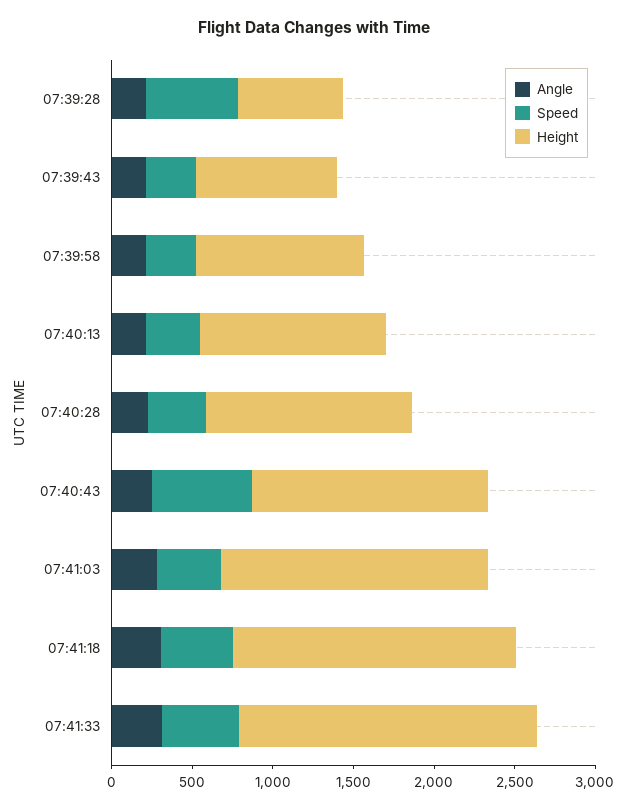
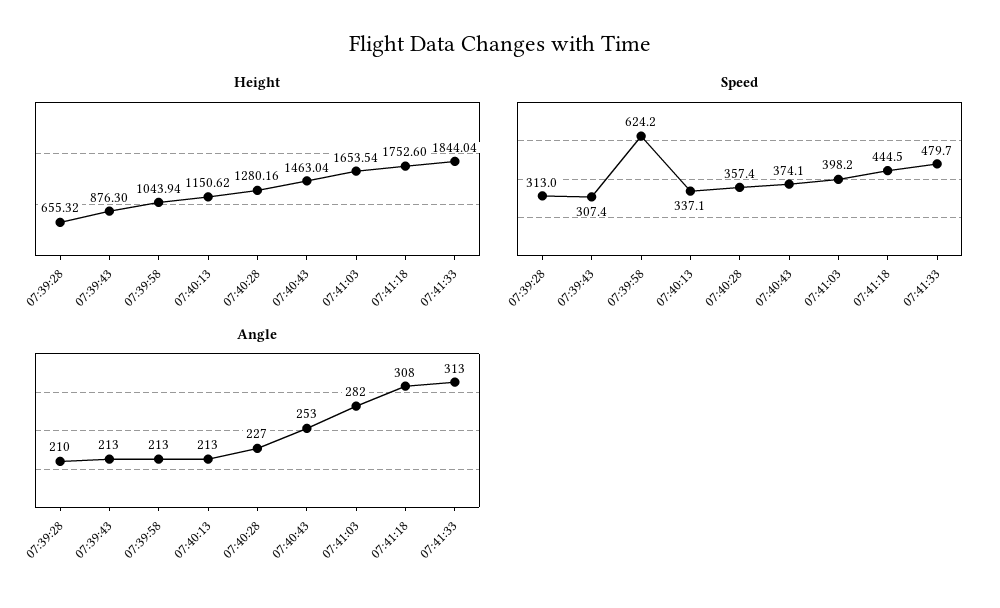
Speed, 07:39:28: 600 -> 313
Speed, 07:39:58: 300 -> 624.2
Speed, 07:40:43: 600 -> 374.1

